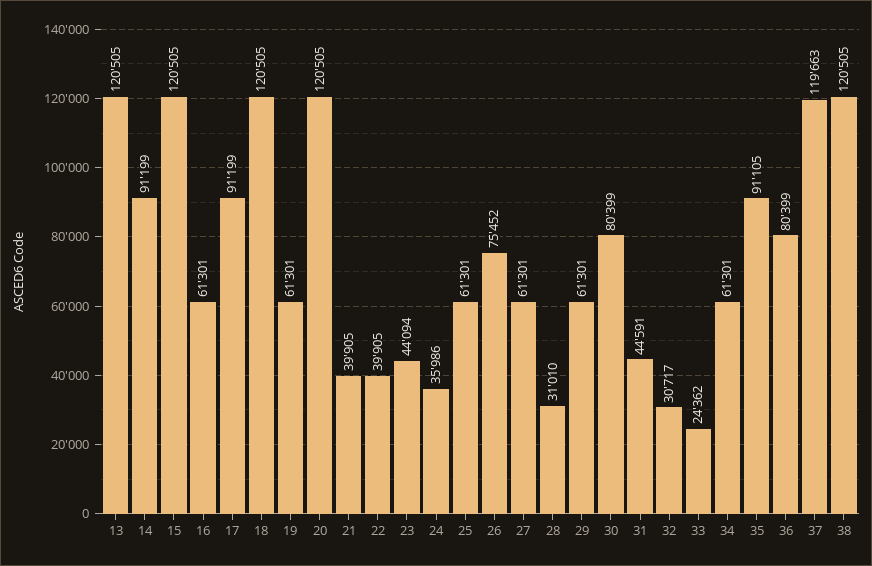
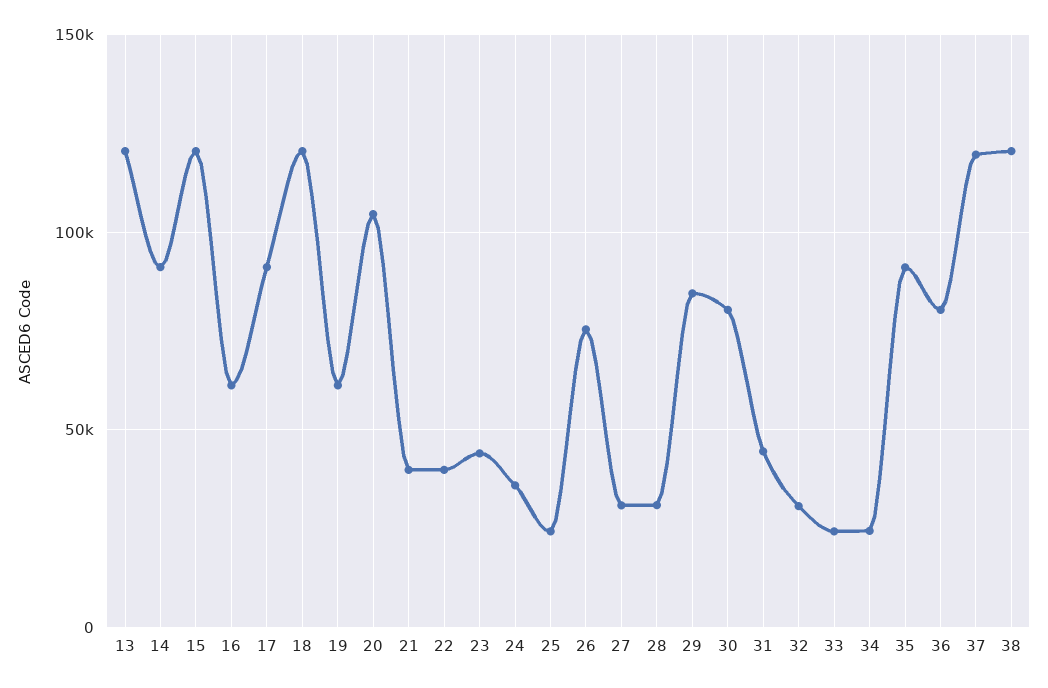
20: 120505 -> 105000
25: 61301 -> 25000
27: 61301 -> 30000
29: 61301 -> 85000
34: 61301 -> 25000

